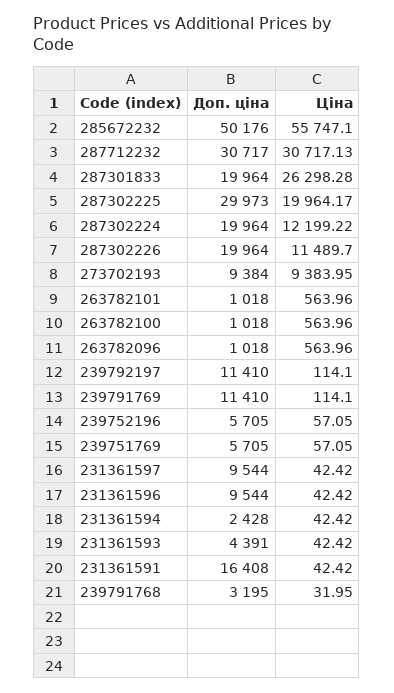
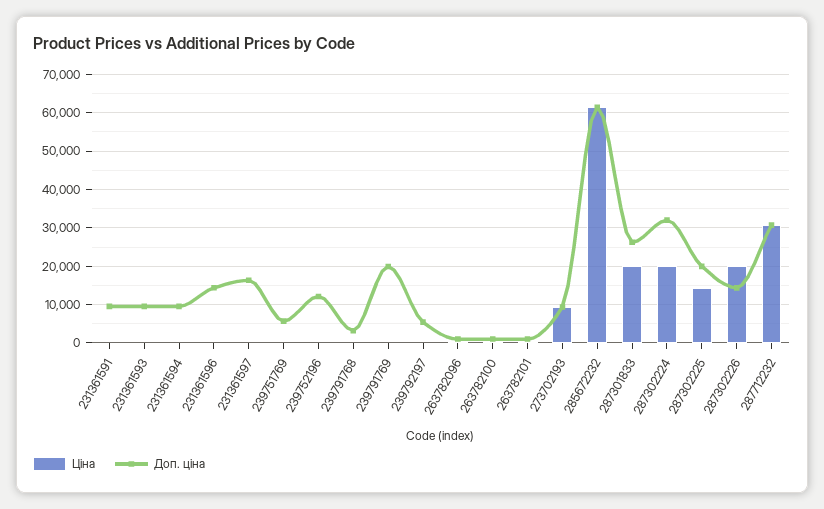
Доп. ціна, 285672232: 50176 -> 62000
Ціна, 285672232: 55747.1 -> 62000
Доп. ціна, 287301833: 19964 -> 26000
Ціна, 287301833: 26298.28 -> 20000
Доп. ціна, 287302225: 29973 -> 20000
Ціна, 287302225: 19964.17 -> 14000
Доп. ціна, 287302224: 19964 -> 32000
Ціна, 287302224: 12199.22 -> 20000
Доп. ціна, 287302226: 19964 -> 14000
Ціна, 287302226: 11489.7 -> 20000
Доп. ціна, 239792197: 11410 -> 6000
Доп. ціна, 239791769: 11410 -> 20000
Доп. ціна, 239752196: 5705 -> 12000
Доп. ціна, 231361597: 9544 -> 16000
Доп. ціна, 231361596: 9544 -> 14000
Доп. ціна, 231361594: 2428 -> 10000
Доп. ціна, 231361593: 4391 -> 10000
Доп. ціна, 231361591: 16408 -> 10000

